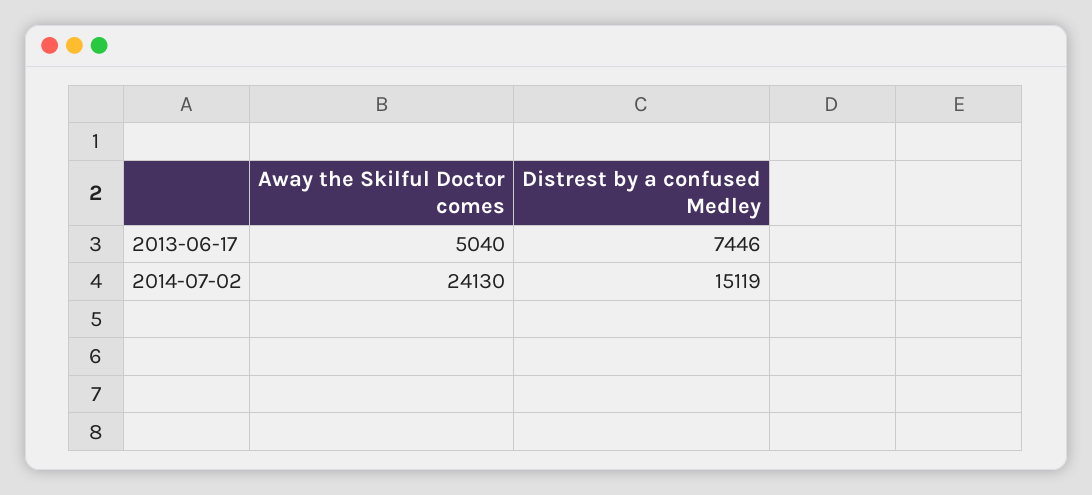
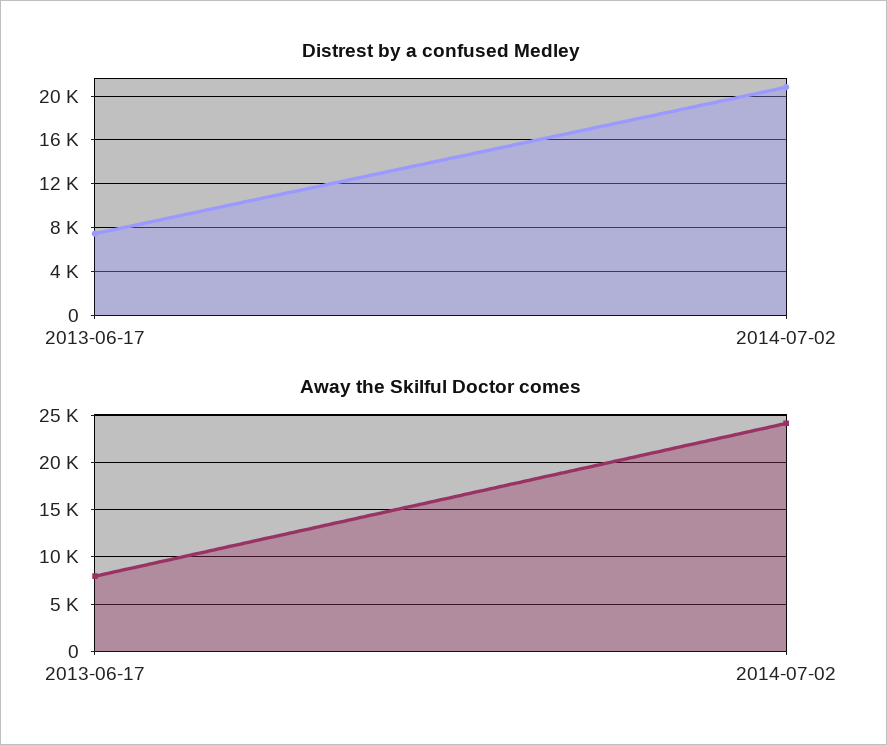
Away the Skilful Doctor comes, 2013-06-17: 5040 -> 8000
Distrest by a confused Medley, 2014-07-02: 15119 -> 21000

